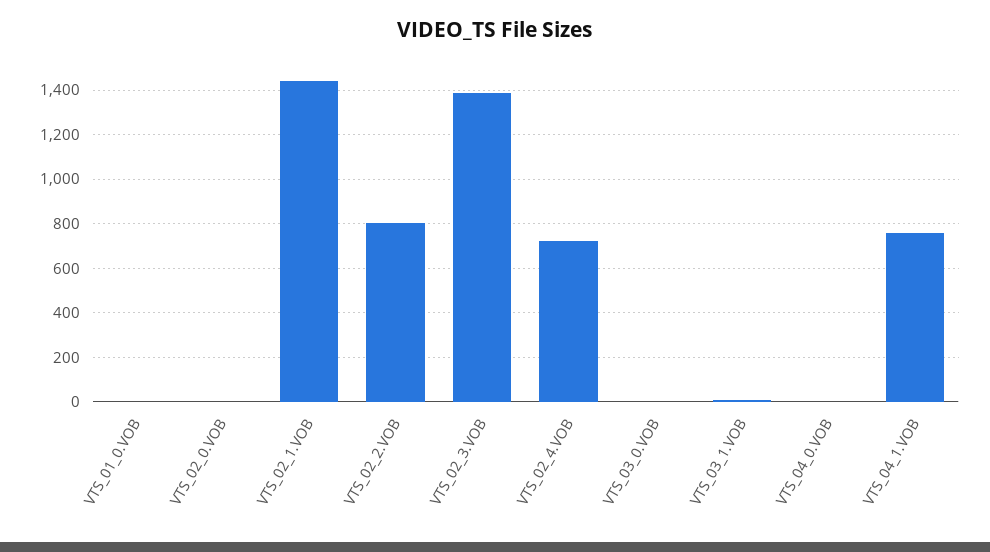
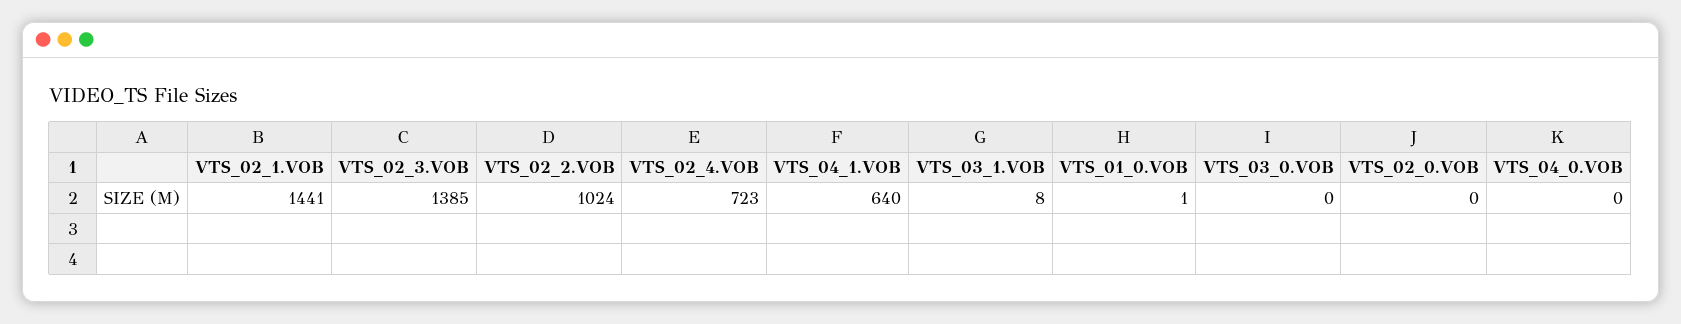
VTS_02_2.VOB: 800 -> 1024
VTS_04_1.VOB: 750 -> 640

